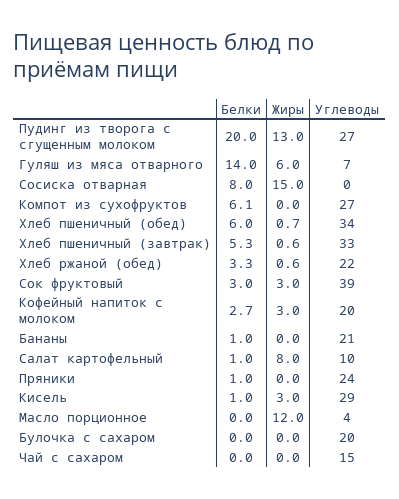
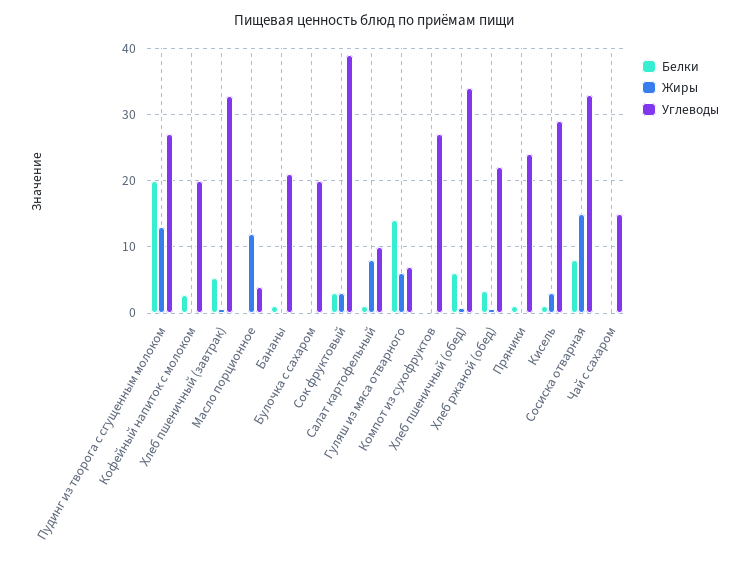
Углеводы, Сосиска отварная: 0 -> 33
Белки, Компот из сухофруктов: 6.1 -> 0
Жиры, Кофейный напиток с молоком: 3 -> 0

